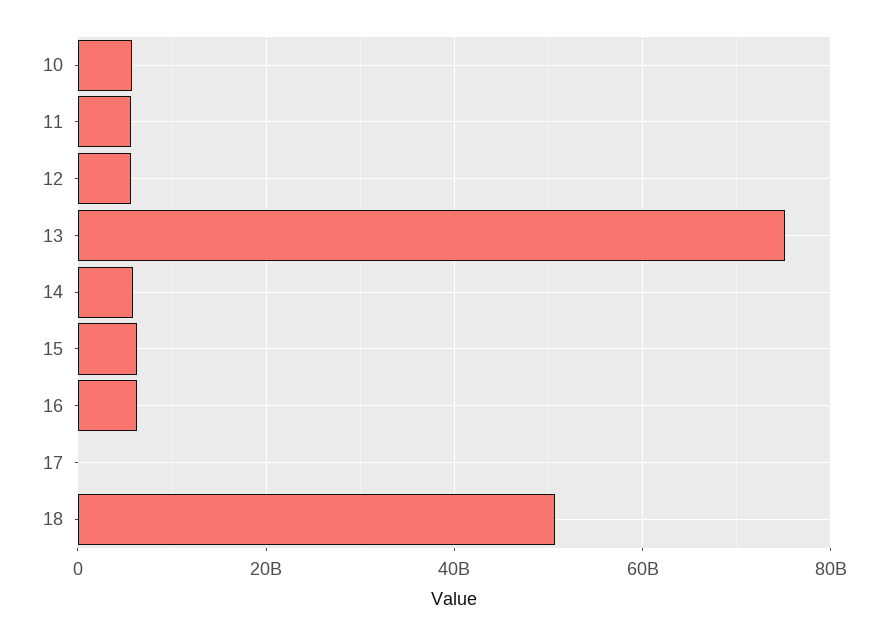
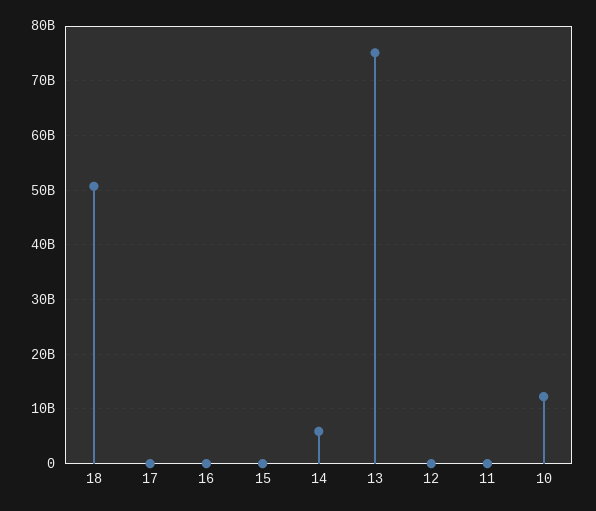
10: 6000000000 -> 12000000000
11: 6000000000 -> 0
12: 6000000000 -> 0
15: 6000000000 -> 0
16: 6000000000 -> 0

